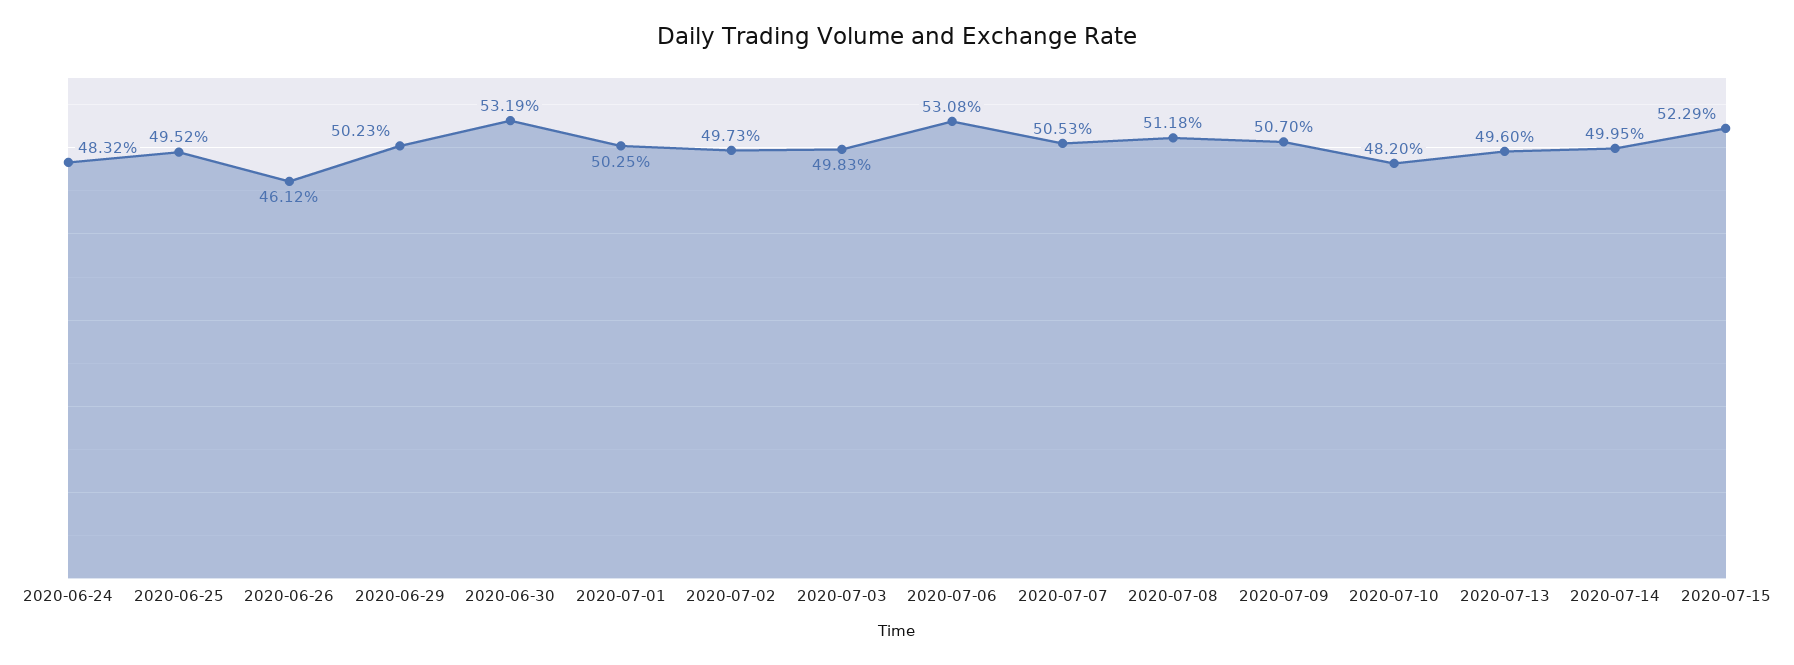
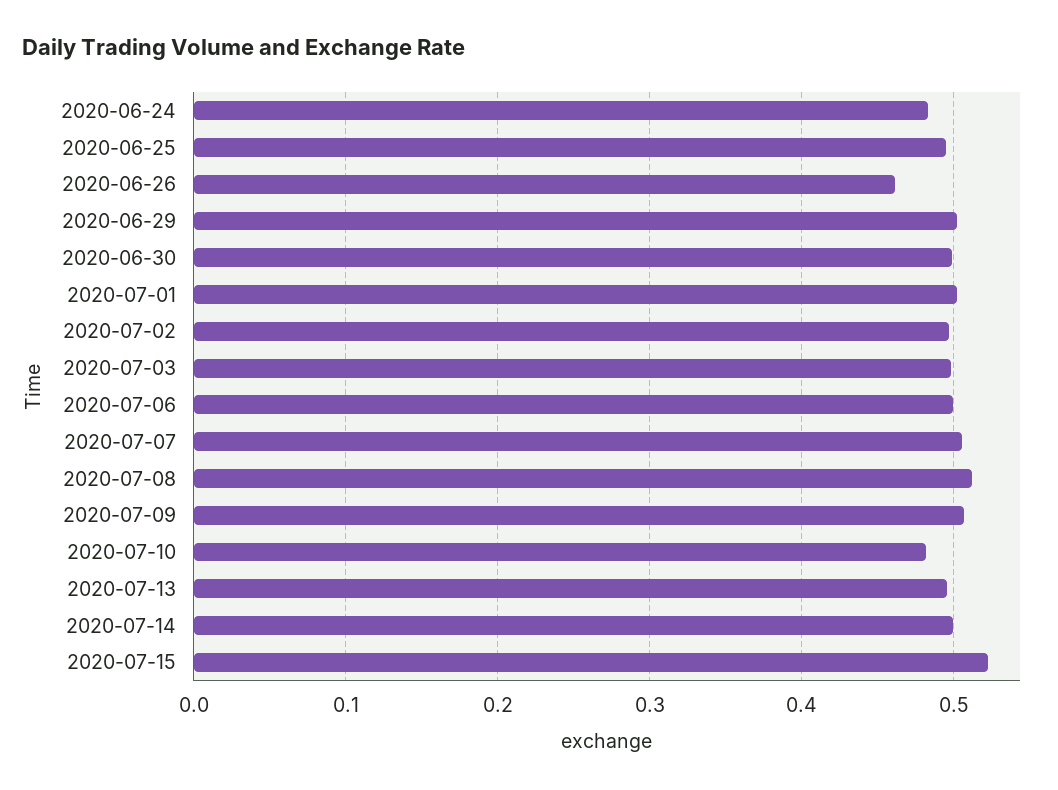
2020-06-30: 0.5319 -> 0.5
2020-07-06: 0.5308 -> 0.5

